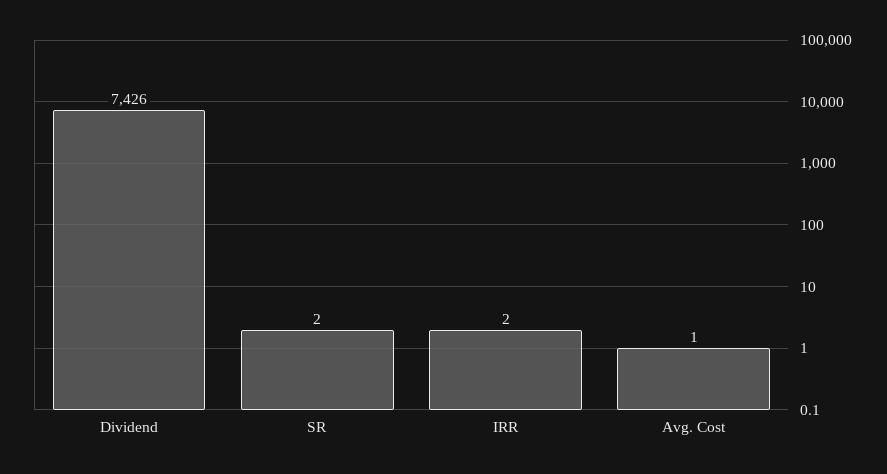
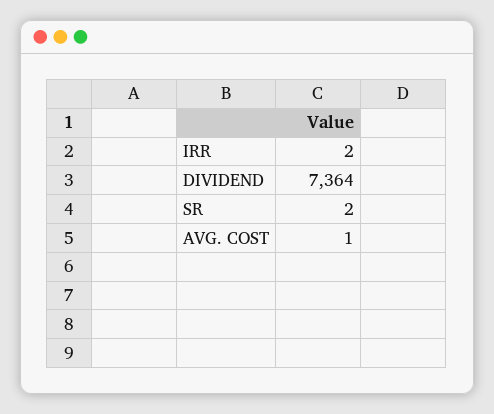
Dividend: 7426 -> 7364

